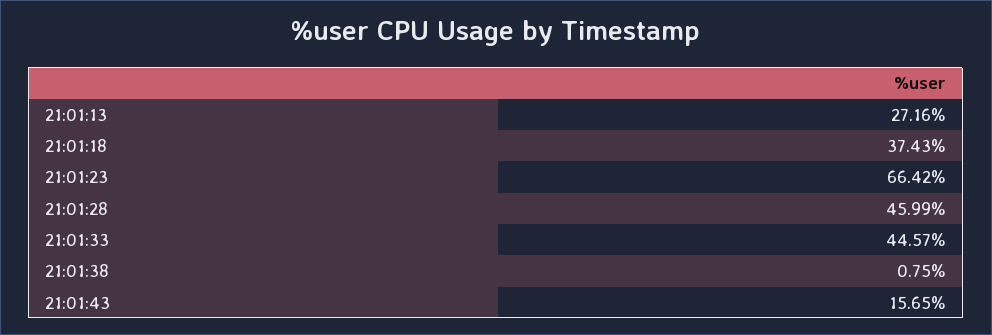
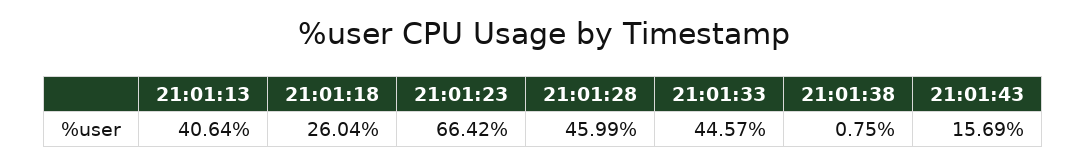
21:01:13: 27.16 -> 40.64
21:01:18: 37.43 -> 26.04
21:01:43: 15.65 -> 15.69

